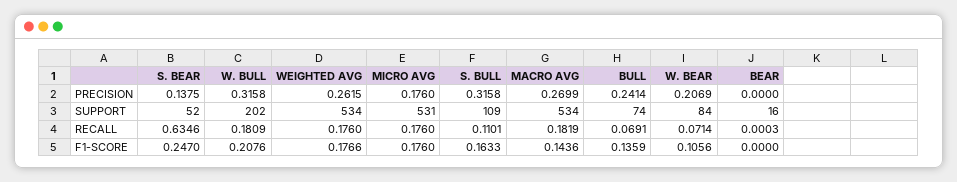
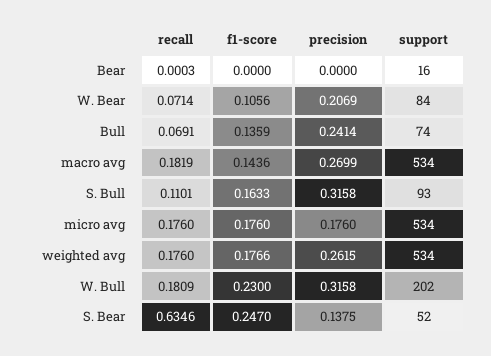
MICRO AVG, SUPPORT: 531 -> 534
S. BULL, SUPPORT: 109 -> 93
W. BULL, F1-SCORE: 0.2076 -> 0.23

